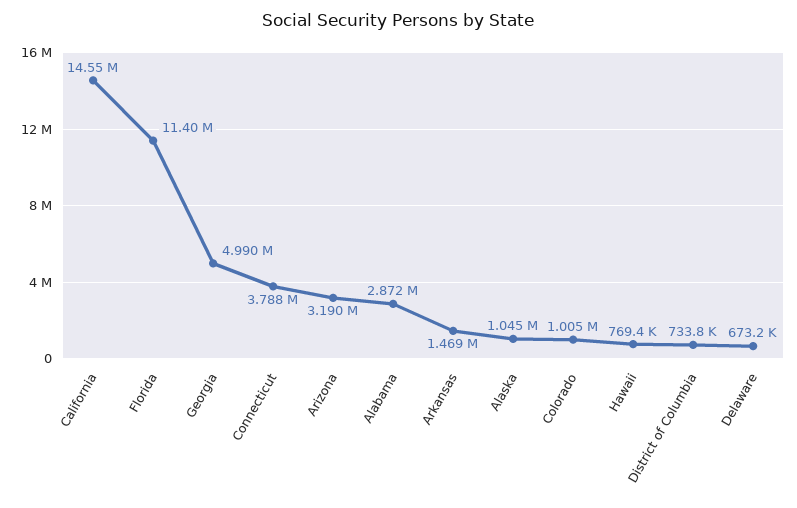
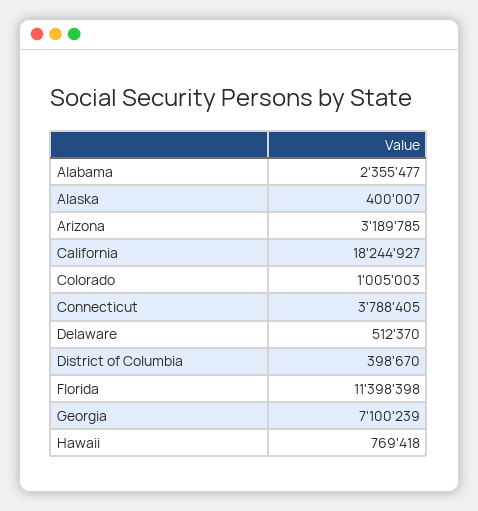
California: 14550000 -> 18244927
Georgia: 4990000 -> 7100239
Alabama: 2872000 -> 2355477
Arkansas: 1469000 -> none
Alaska: 1045000 -> 400007
District of Columbia: 733800 -> 398670
Delaware: 673200 -> 512370

